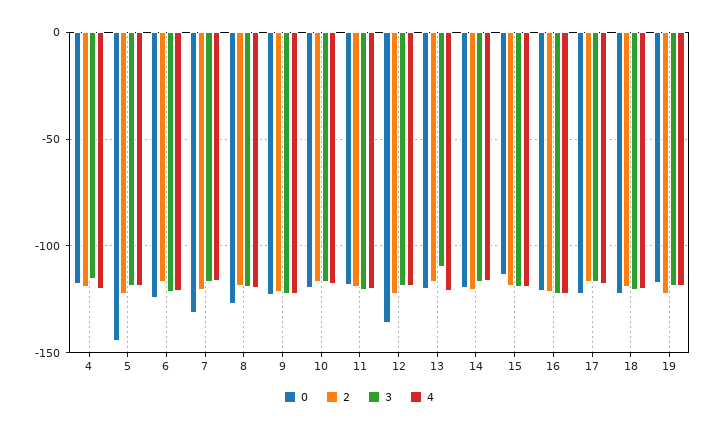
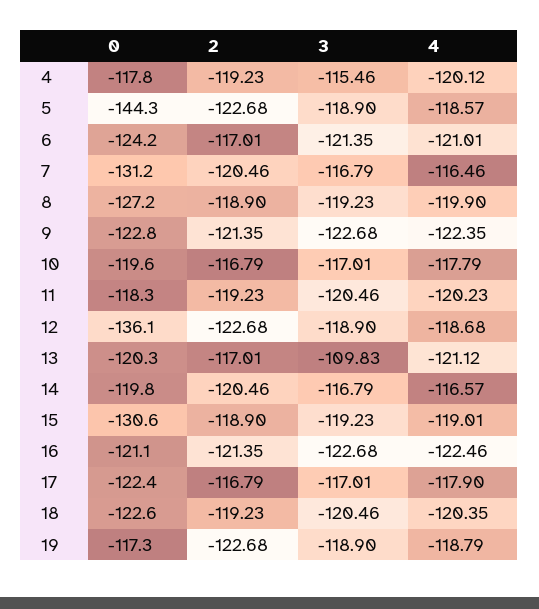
0, 15: -115 -> -130.6

